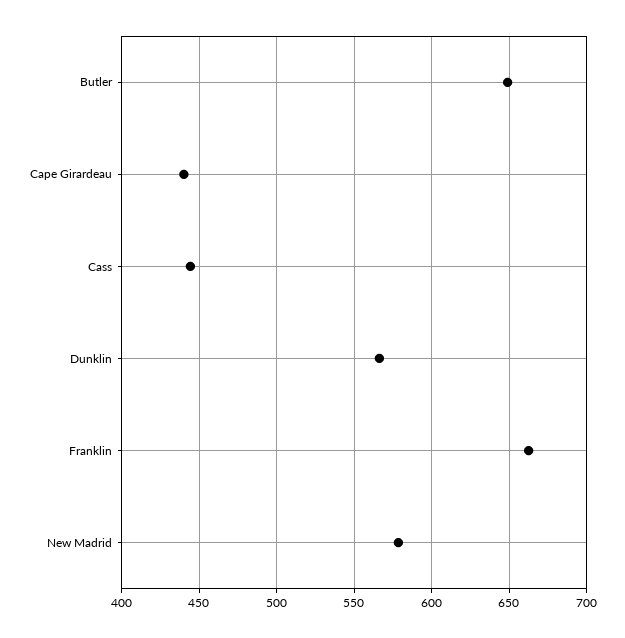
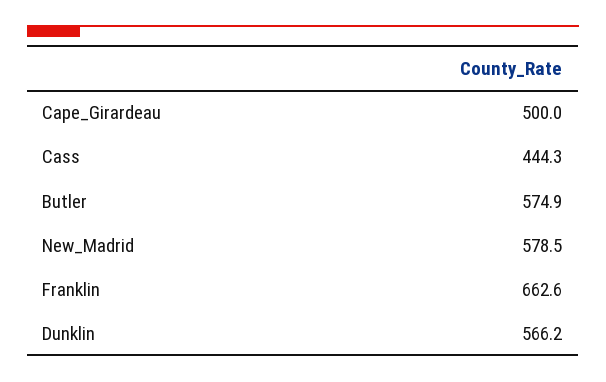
Butler: 650 -> 574.9
Cape Girardeau: 440 -> 500

